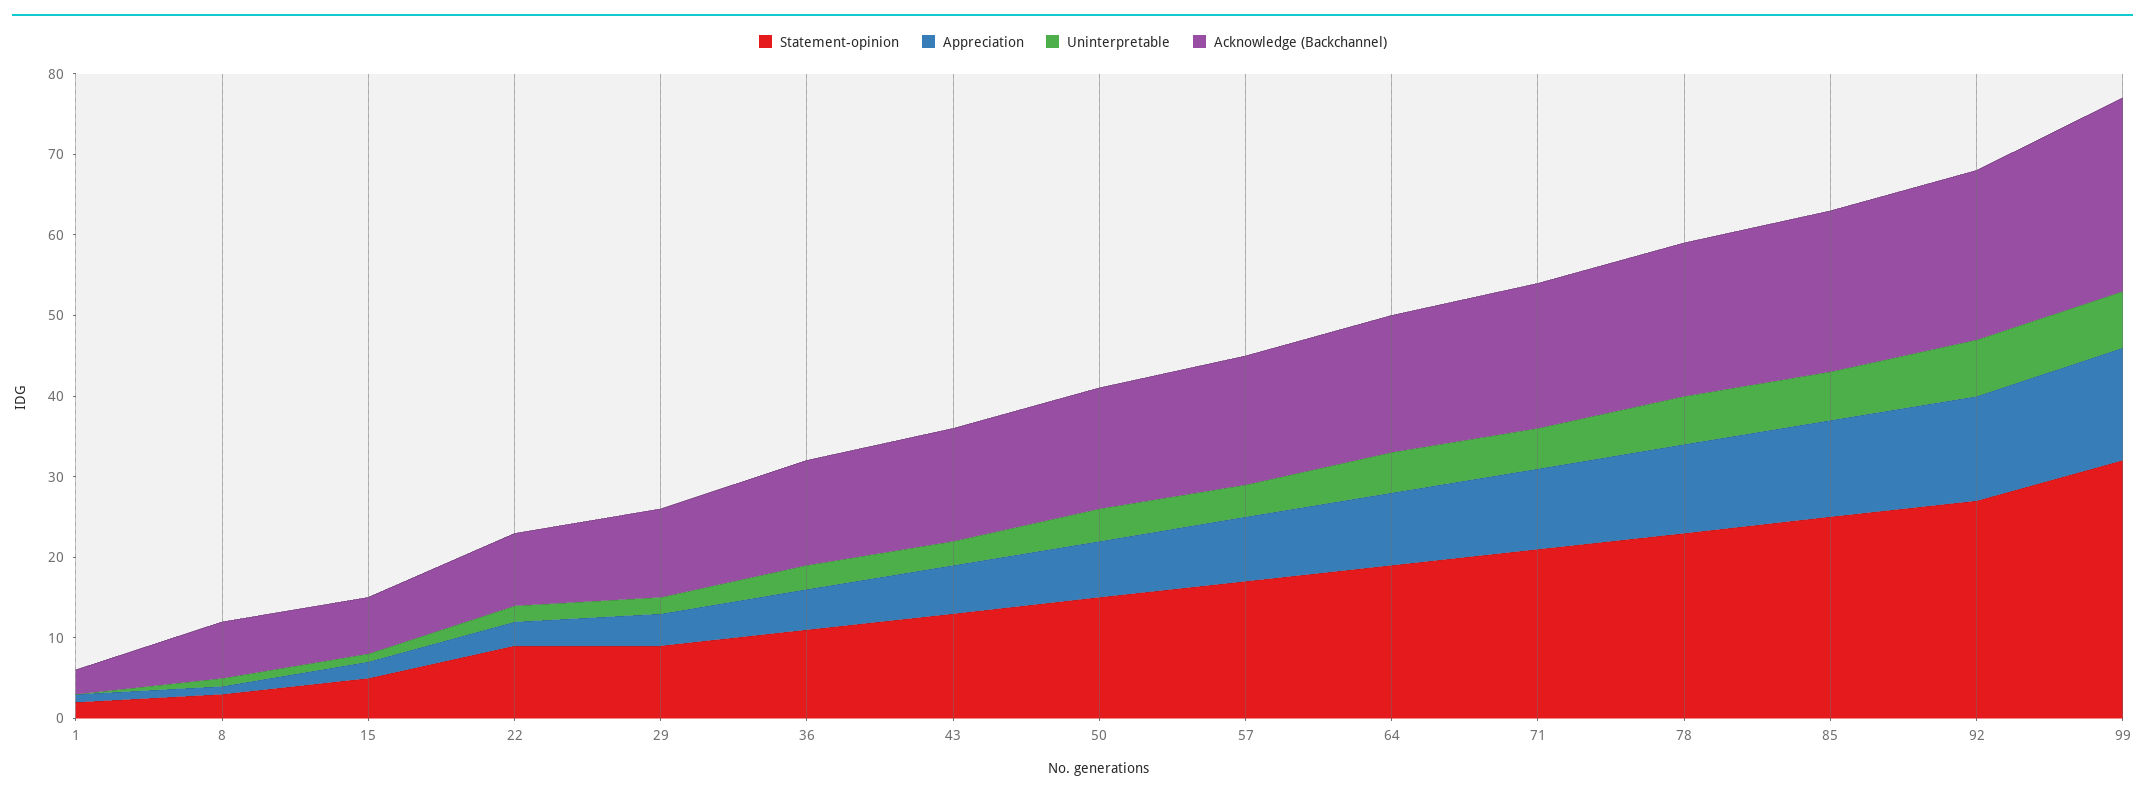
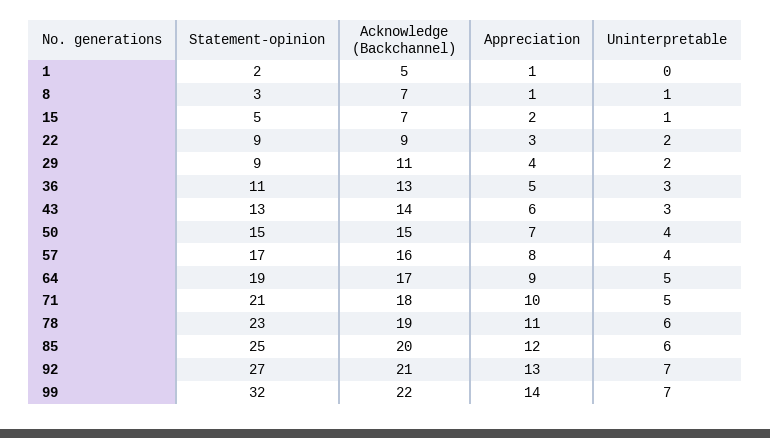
Acknowledge (Backchannel), 1: 3 -> 5
Acknowledge (Backchannel), 99: 24 -> 22

